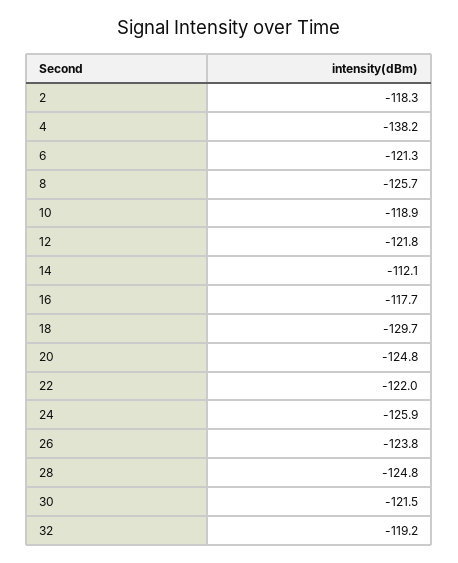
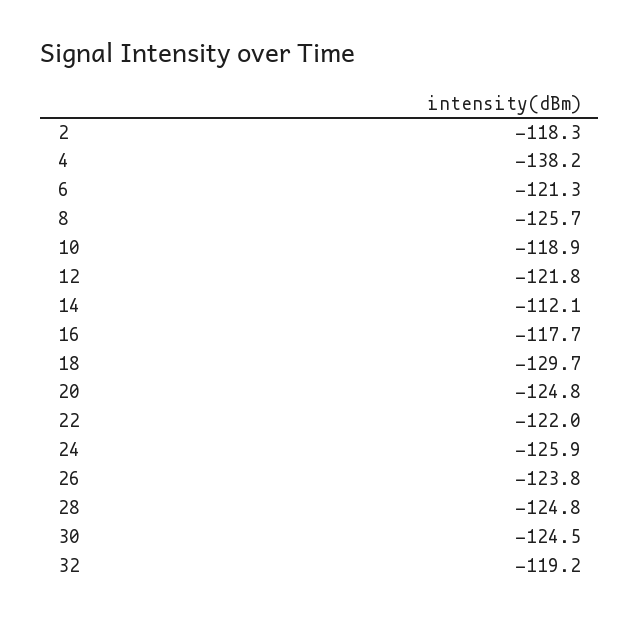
30: -121.5 -> -124.5

